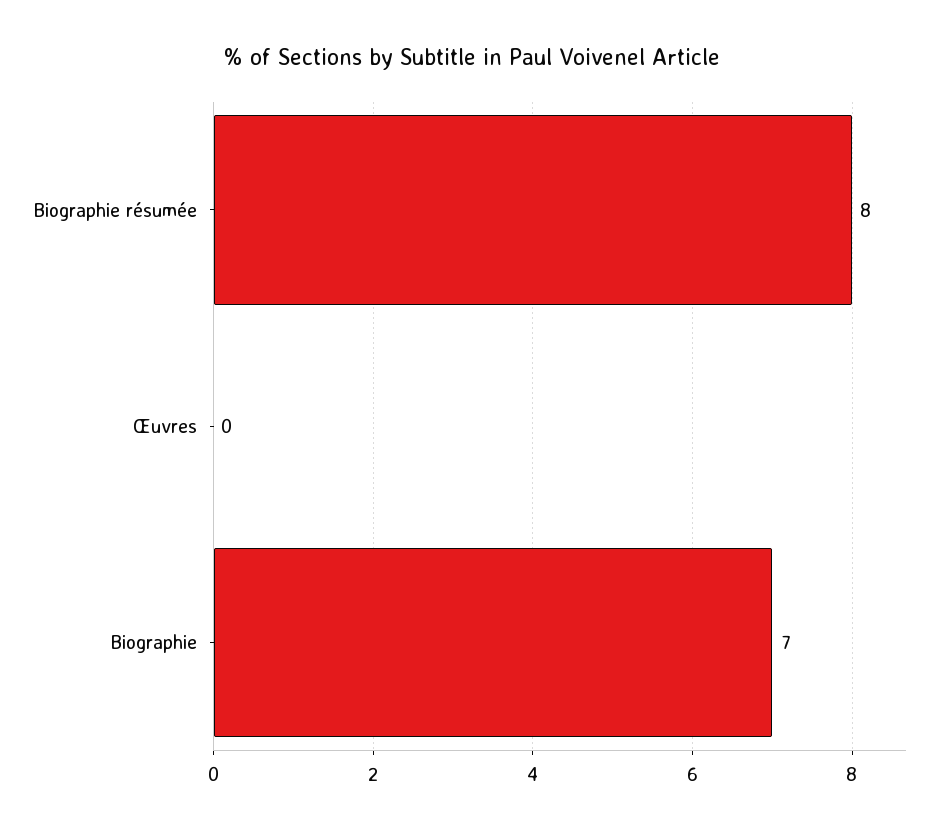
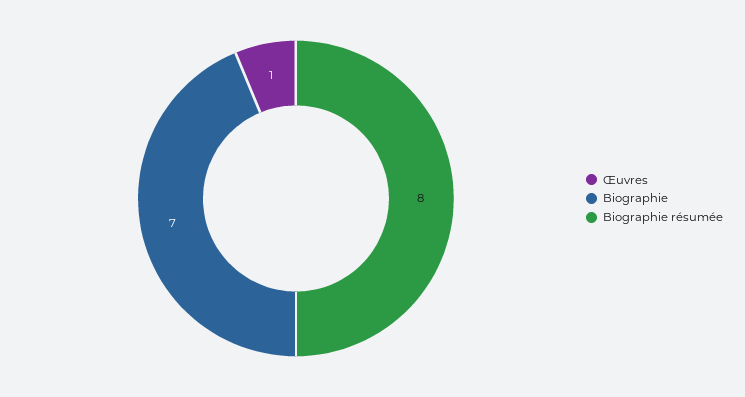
Œuvres: 0 -> 1

